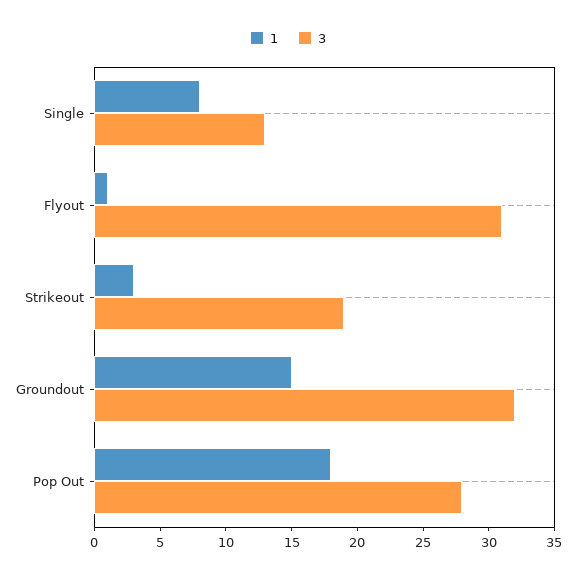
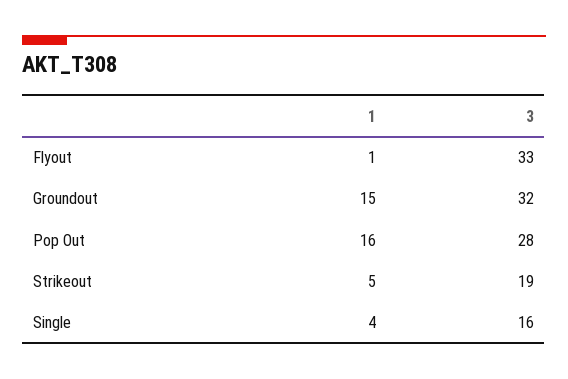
1, Single: 8 -> 4
3, Single: 13 -> 16
3, Flyout: 31 -> 33
1, Strikeout: 3 -> 5
1, Pop Out: 18 -> 16

